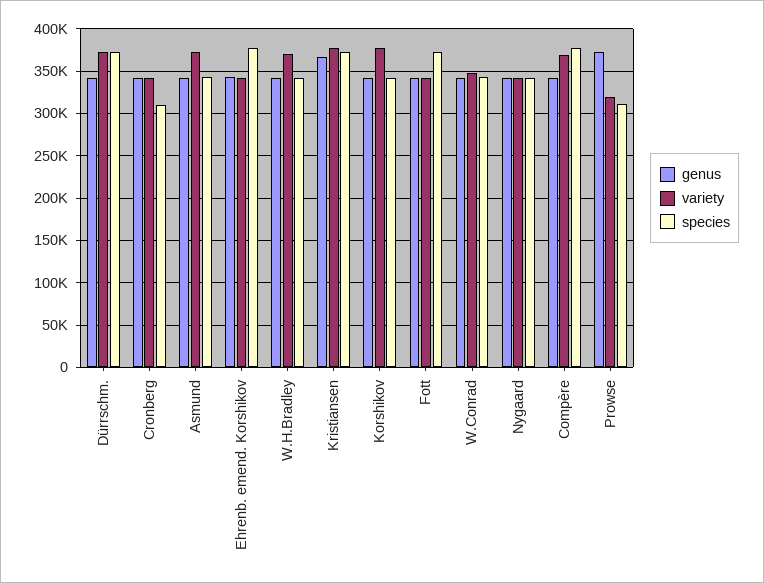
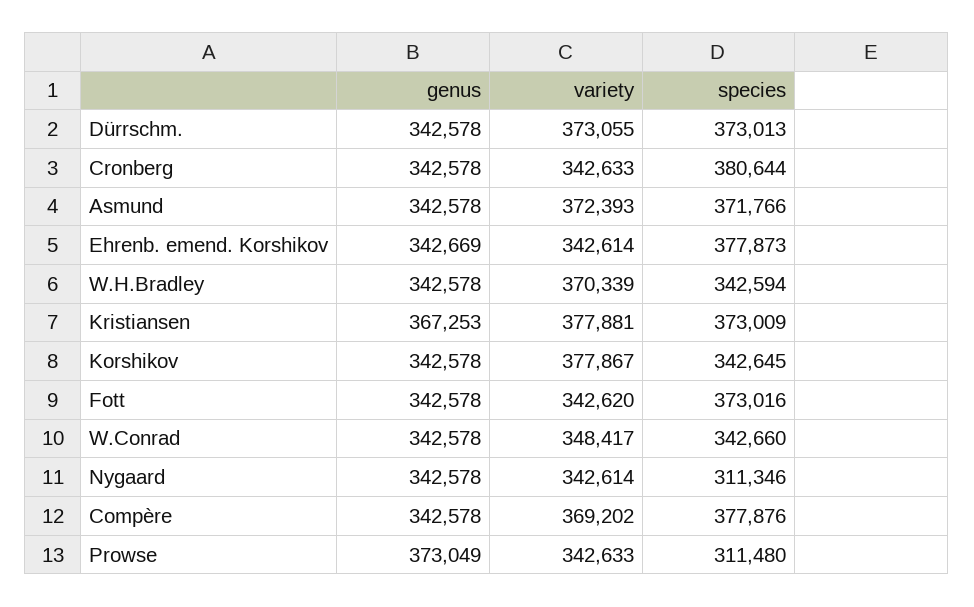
species, Cronberg: 310000 -> 380644
species, Asmund: 340000 -> 371766
species, Nygaard: 340000 -> 311346
variety, Prowse: 320000 -> 342633

